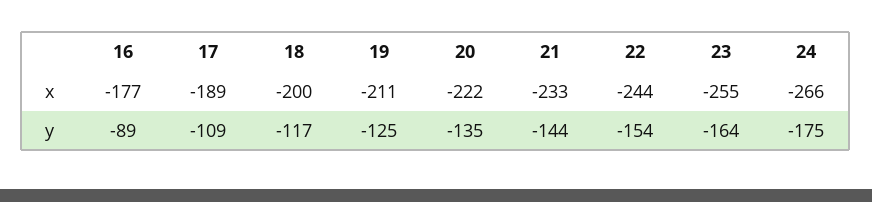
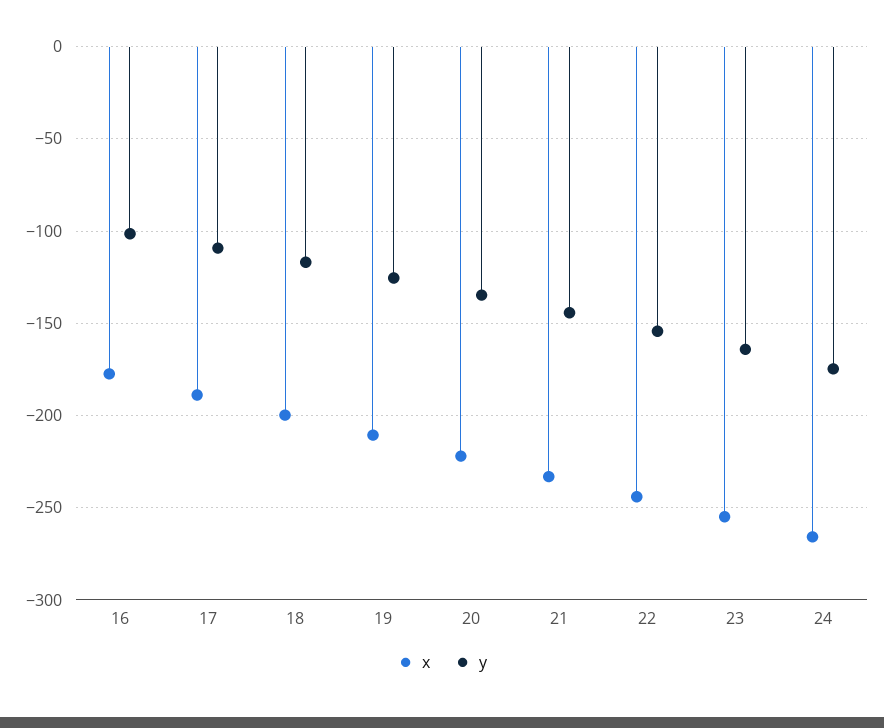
y, 16: -89 -> -100

